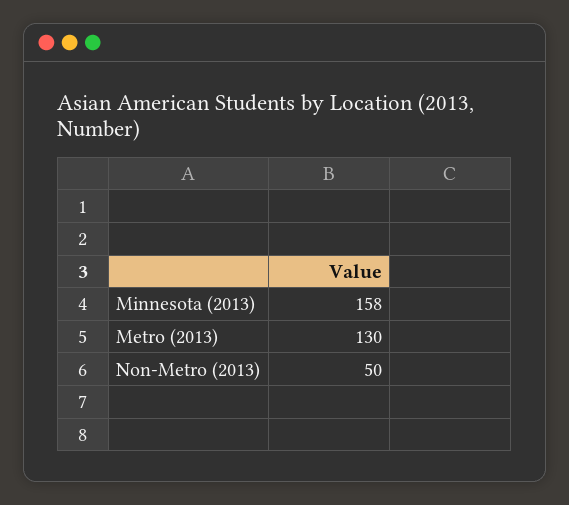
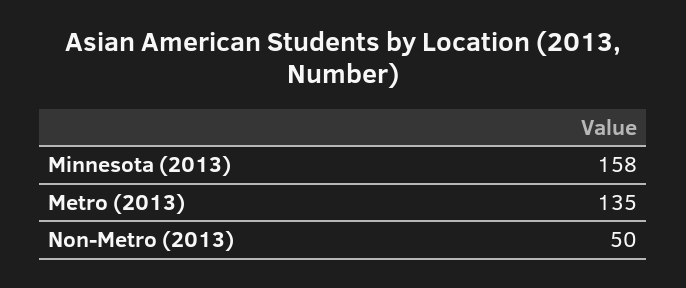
Metro (2013): 130 -> 135

